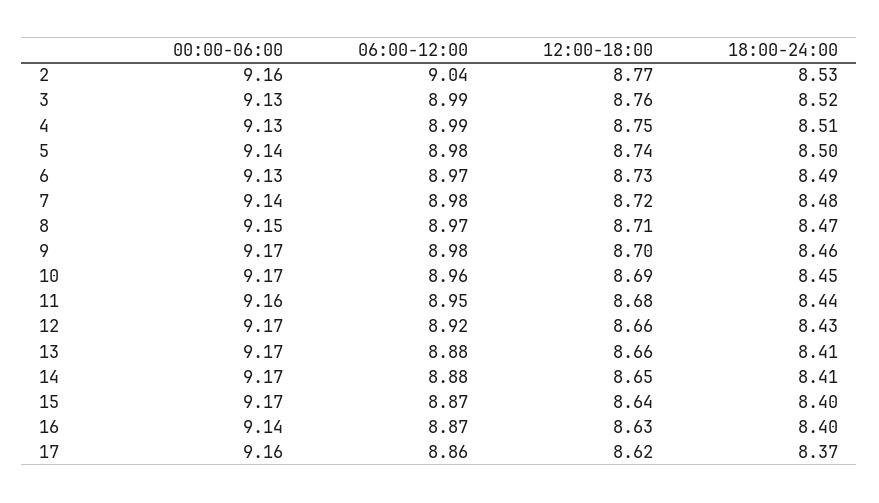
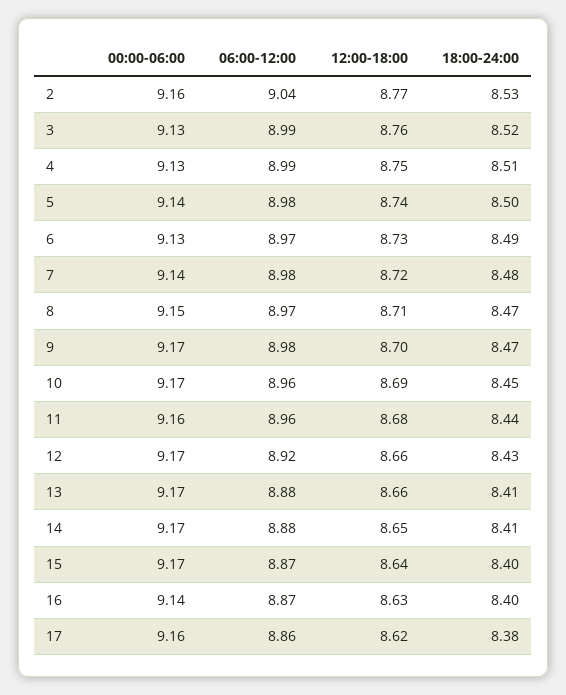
18:00-24:00, 9: 8.46 -> 8.47
06:00-12:00, 11: 8.95 -> 8.96
18:00-24:00, 17: 8.37 -> 8.38

